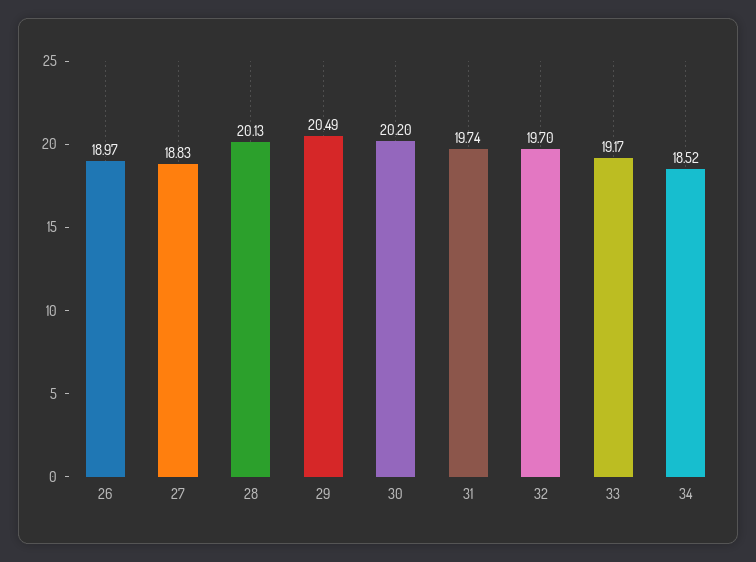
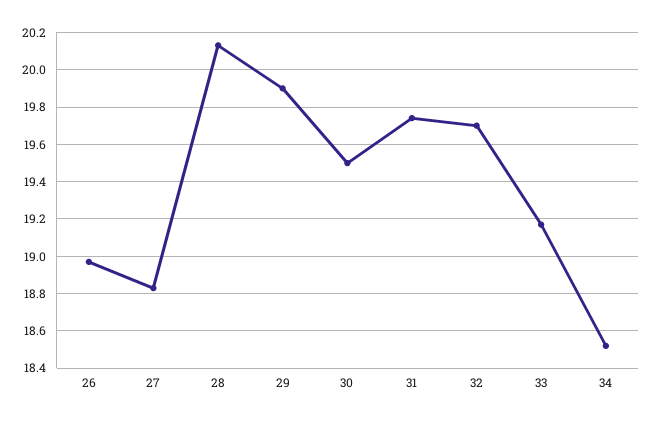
29: 20.49 -> 19.9
30: 20.2 -> 19.5

